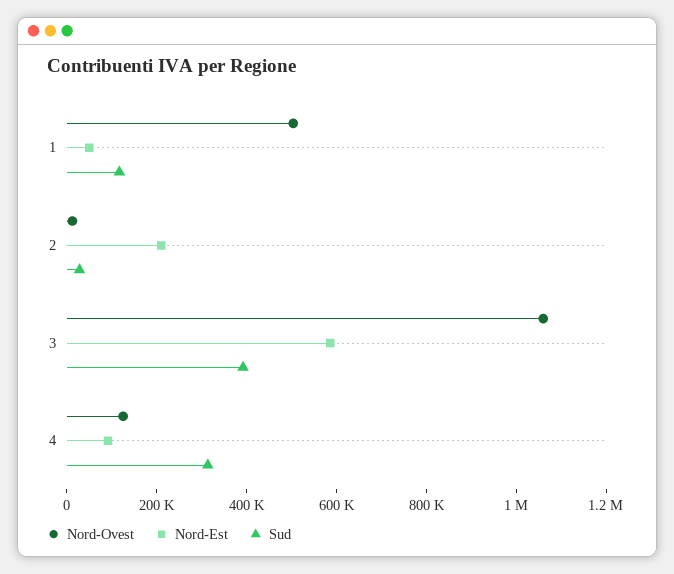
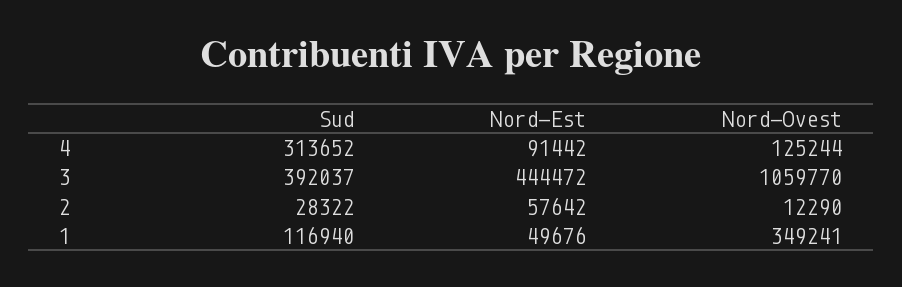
Nord-Ovest, 1: 500000 -> 349241
Nord-Est, 2: 200000 -> 57642
Nord-Est, 3: 600000 -> 444472

